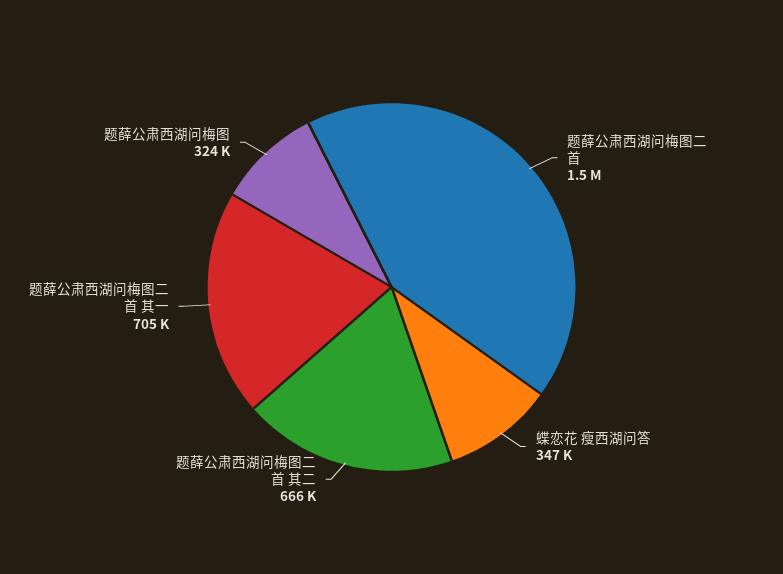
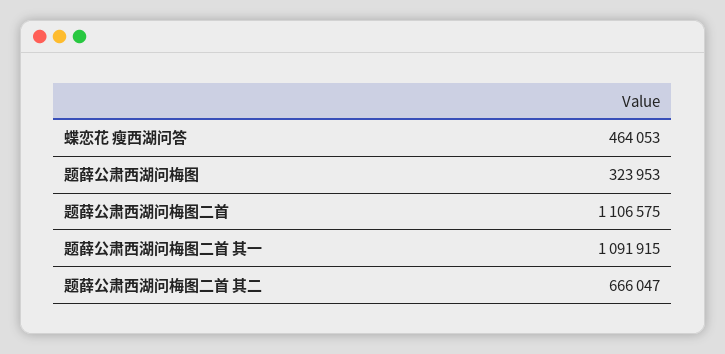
题薛公肃西湖问梅图二首: 1500000 -> 1106575
蝶恋花 瘦西湖问答: 347000 -> 464053
题薛公肃西湖问梅图二首 其一: 705000 -> 1091915

